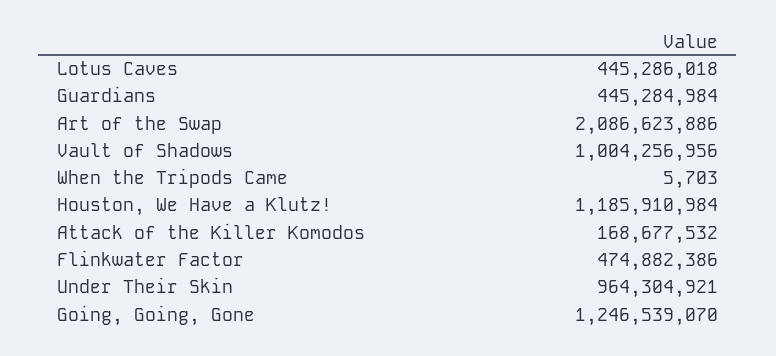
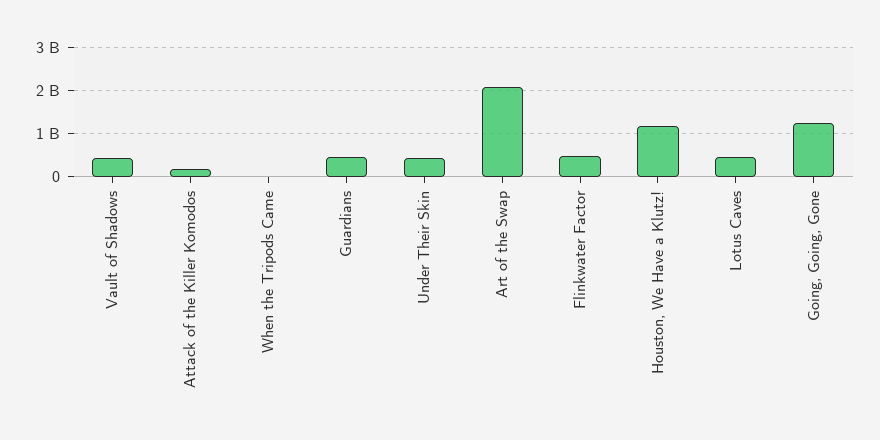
Vault of Shadows: 1004256956 -> 400000000
Under Their Skin: 964304921 -> 400000000

